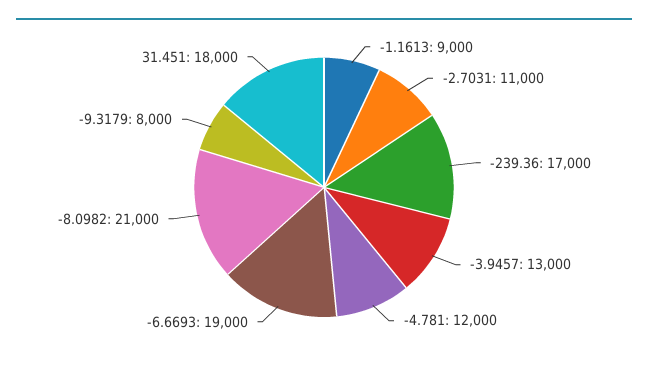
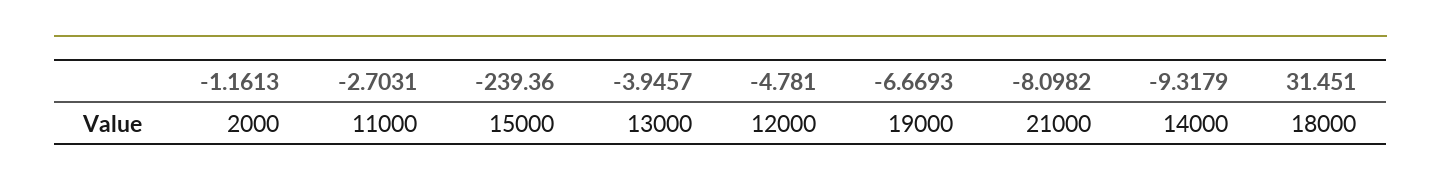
-1.1613: 9000 -> 2000
-239.36: 17000 -> 15000
-9.3179: 8000 -> 14000

